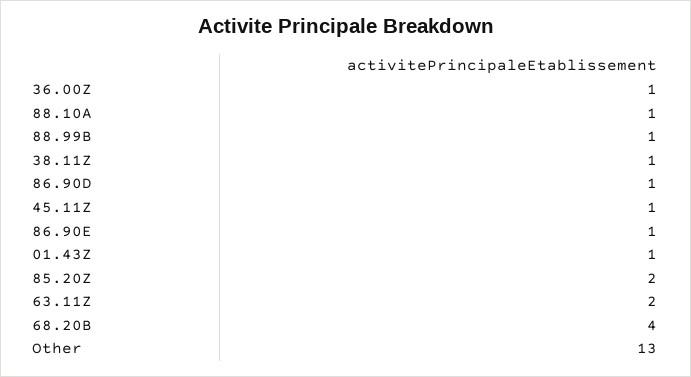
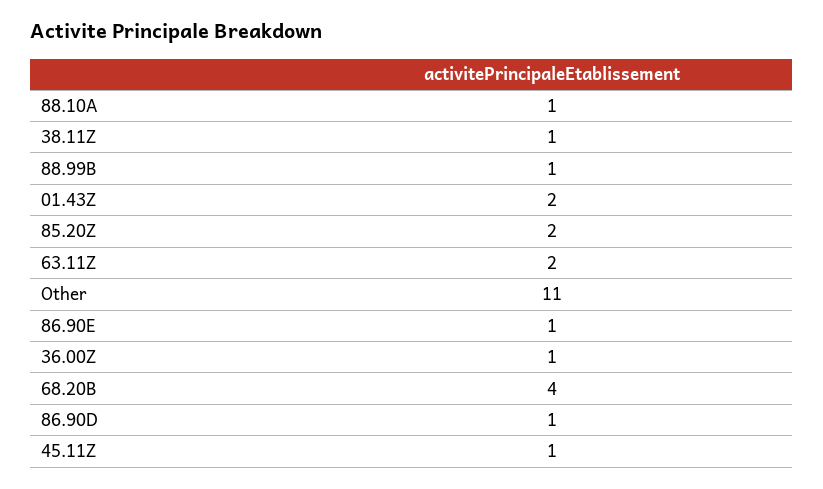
01.43Z: 1 -> 2
Other: 13 -> 11

